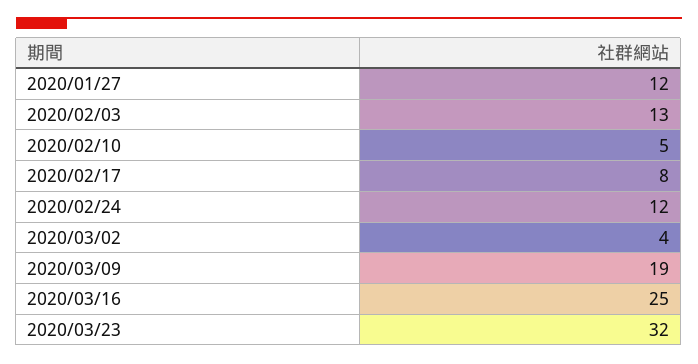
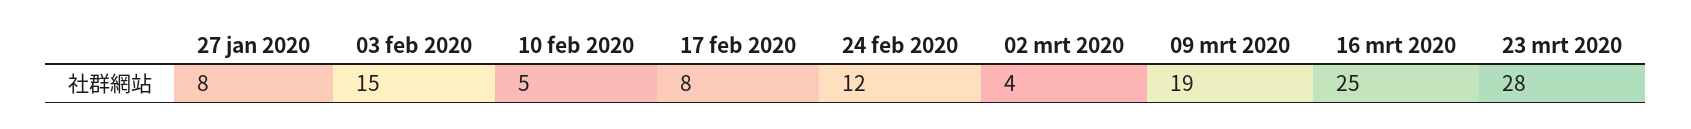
2020/01/27: 12 -> 8
2020/02/03: 13 -> 15
2020/03/23: 32 -> 28

